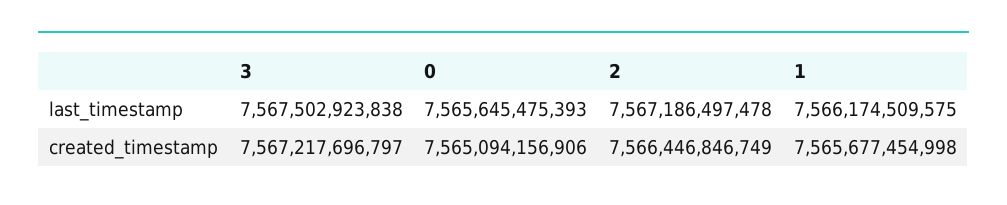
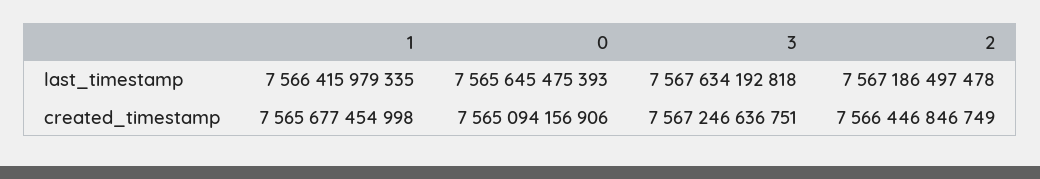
3, last_timestamp: 7567502923838 -> 7567634192818
1, last_timestamp: 7566174509575 -> 7566415979335
3, created_timestamp: 7567217696797 -> 7567246636751

